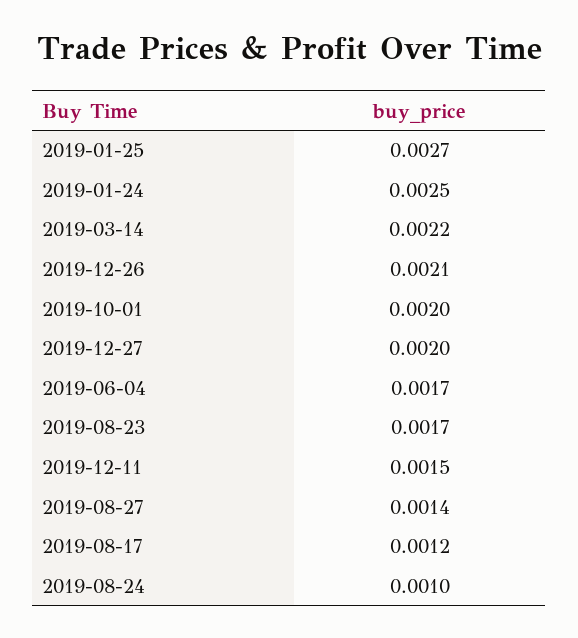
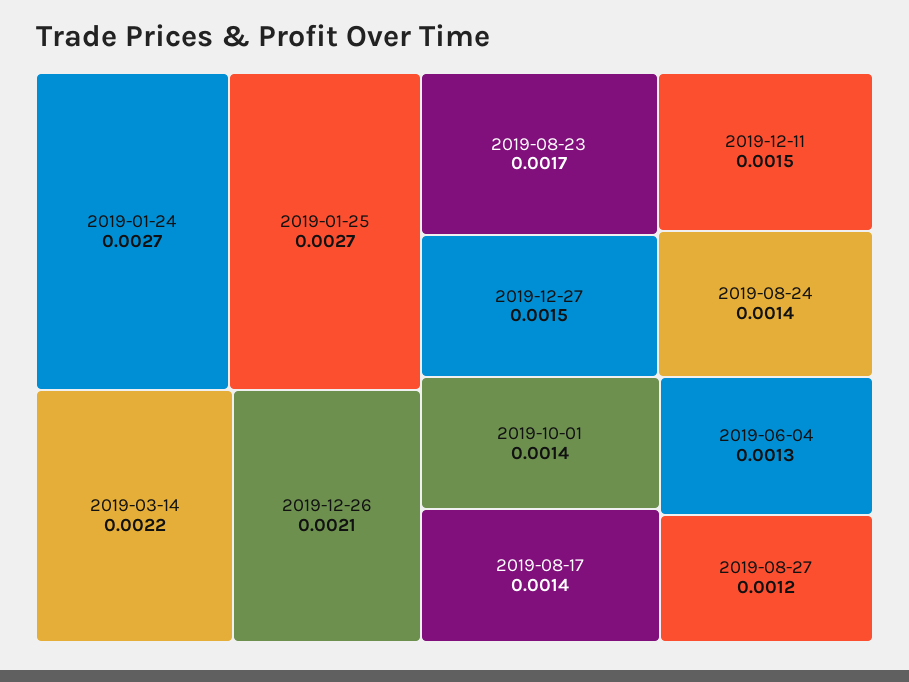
2019-01-24: 0.0025 -> 0.0027
2019-10-01: 0.002 -> 0.0014
2019-12-27: 0.002 -> 0.0015
2019-06-04: 0.0017 -> 0.0013
2019-08-27: 0.0014 -> 0.0012
2019-08-17: 0.0012 -> 0.0014
2019-08-24: 0.001 -> 0.0014

